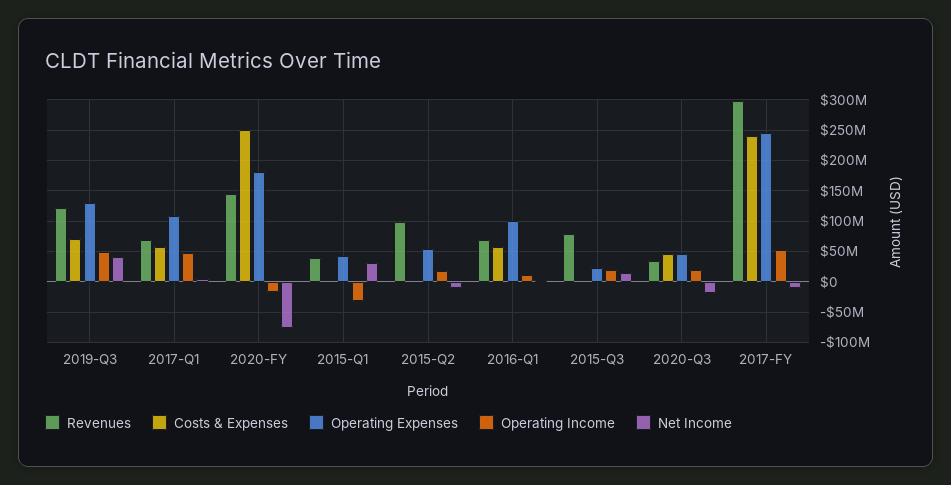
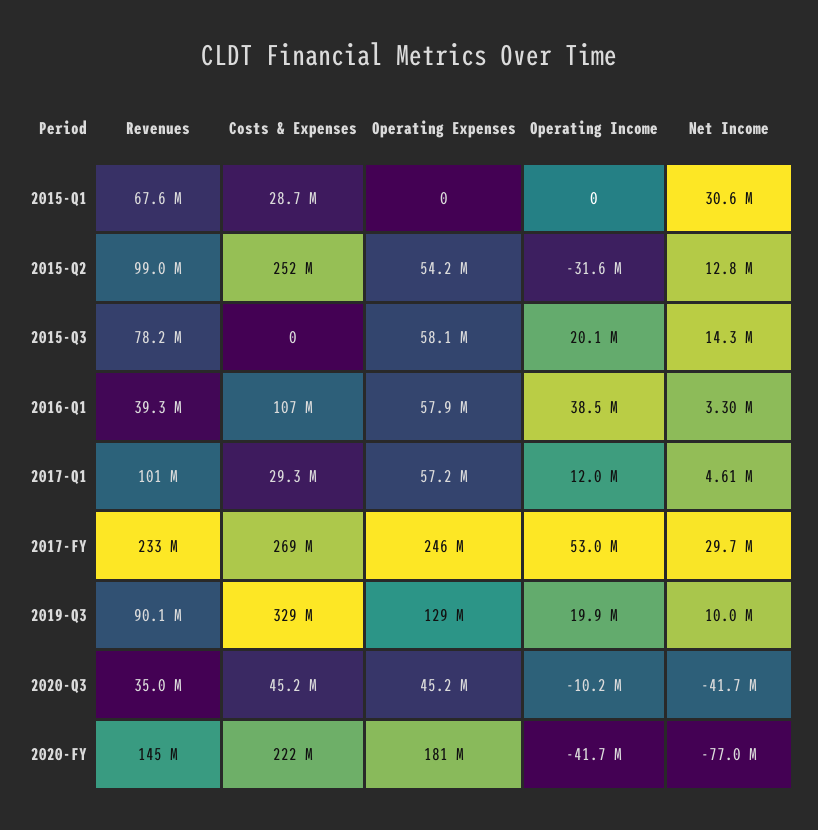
Revenues, 2019-Q3: 120000000 -> 90100000
Costs & Expenses, 2019-Q3: 70000000 -> 329000000
Operating Income, 2019-Q3: 50000000 -> 19900000
Net Income, 2019-Q3: 40000000 -> 10000000
Revenues, 2017-Q1: 70000000 -> 101000000
Costs & Expenses, 2017-Q1: 60000000 -> 29300000
Operating Expenses, 2017-Q1: 110000000 -> 57200000
Operating Income, 2017-Q1: 50000000 -> 12000000
Costs & Expenses, 2020-FY: 250000000 -> 222000000
Operating Income, 2020-FY: -20000000 -> -41700000
Revenues, 2015-Q1: 40000000 -> 67600000
Costs & Expenses, 2015-Q1: 0 -> 28700000
Operating Expenses, 2015-Q1: 40000000 -> 0
Operating Income, 2015-Q1: -30000000 -> 0
Costs & Expenses, 2015-Q2: 0 -> 252000000
Operating Income, 2015-Q2: 20000000 -> -31600000
Net Income, 2015-Q2: -10000000 -> 12800000
Revenues, 2016-Q1: 70000000 -> 39300000
Costs & Expenses, 2016-Q1: 60000000 -> 107000000
Operating Expenses, 2016-Q1: 100000000 -> 57900000
Operating Income, 2016-Q1: 10000000 -> 38500000
Operating Expenses, 2015-Q3: 20000000 -> 58100000
Operating Income, 2020-Q3: 20000000 -> -10200000
Net Income, 2020-Q3: -20000000 -> -41700000
Revenues, 2017-FY: 300000000 -> 233000000
Costs & Expenses, 2017-FY: 240000000 -> 269000000
Net Income, 2017-FY: -10000000 -> 29700000

